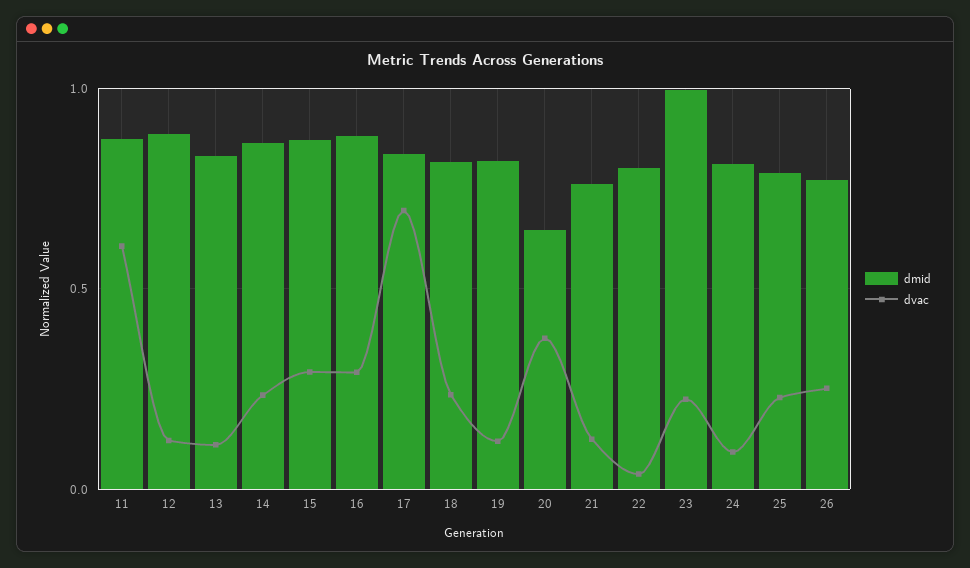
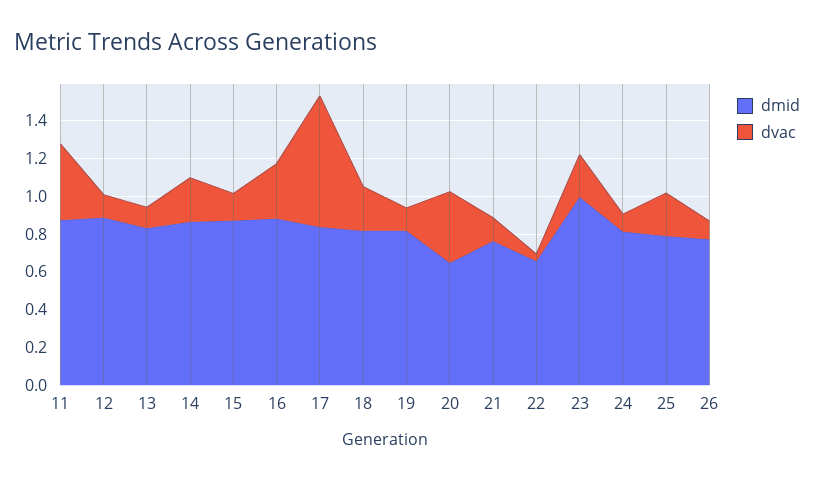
dvac, 11: 0.6 -> 0.4
dvac, 15: 0.3 -> 0.15
dmid, 22: 0.8 -> 0.65
dvac, 26: 0.25 -> 0.1

